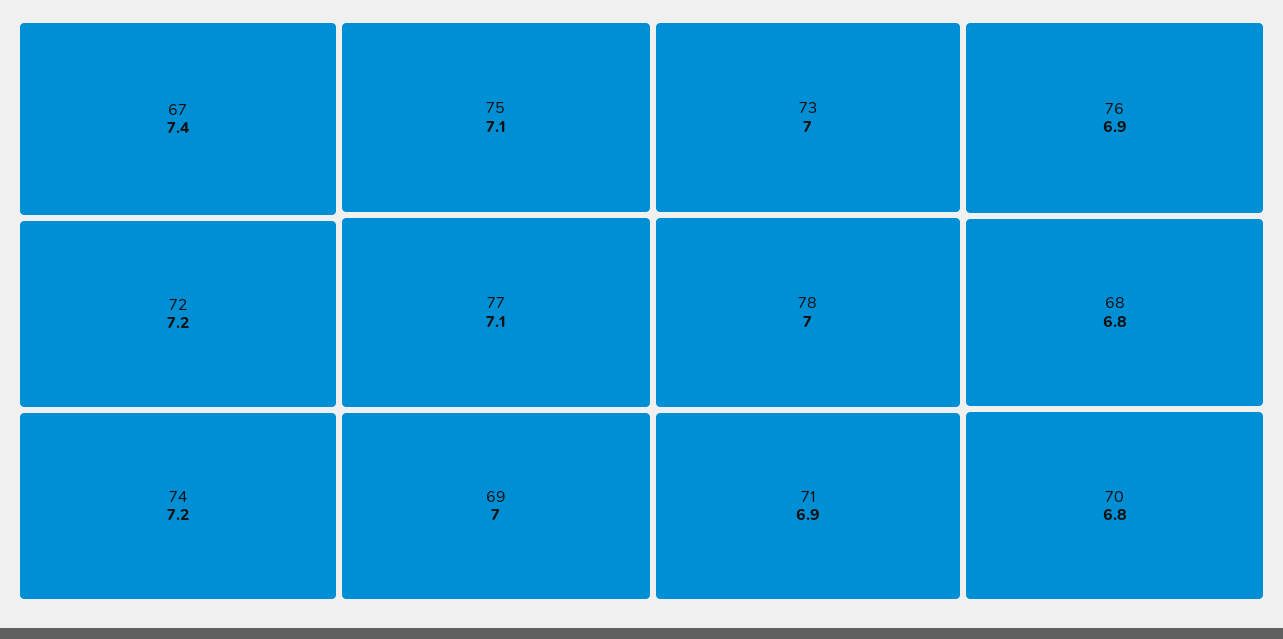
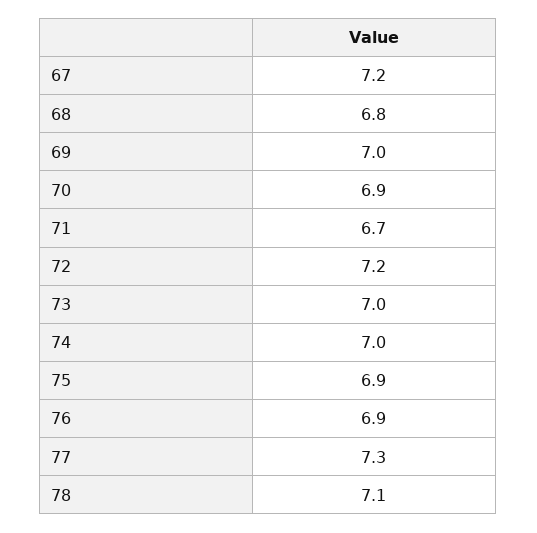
67: 7.4 -> 7.2
74: 7.2 -> 7
75: 7.1 -> 6.9
77: 7.1 -> 7.3
78: 7 -> 7.1
71: 6.9 -> 6.7
70: 6.8 -> 6.9

